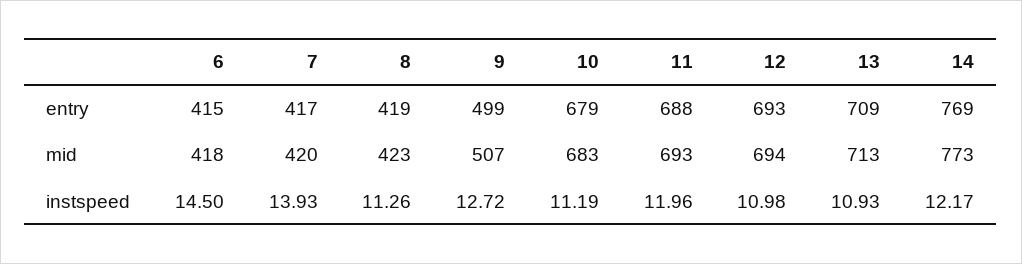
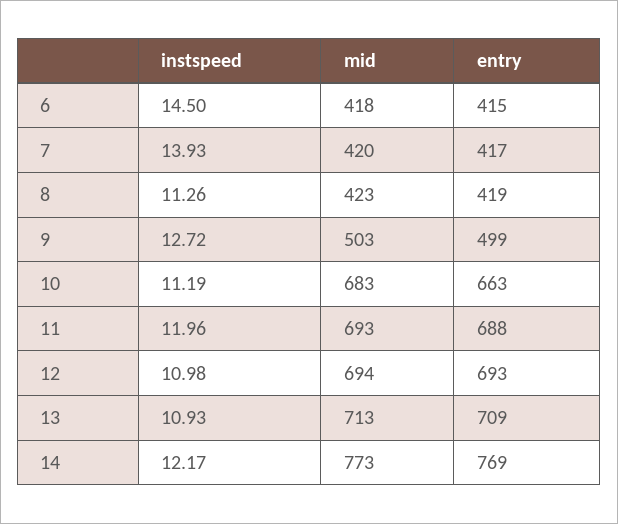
10, entry: 679 -> 663
9, mid: 507 -> 503

